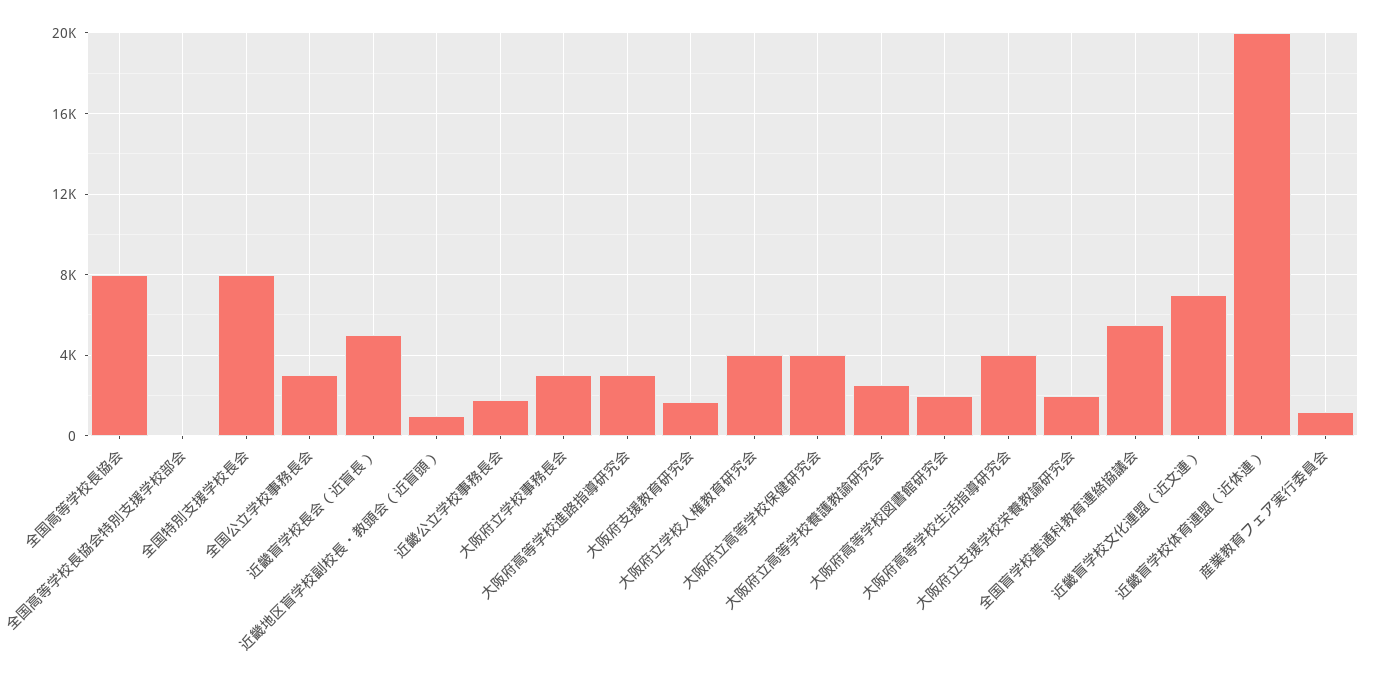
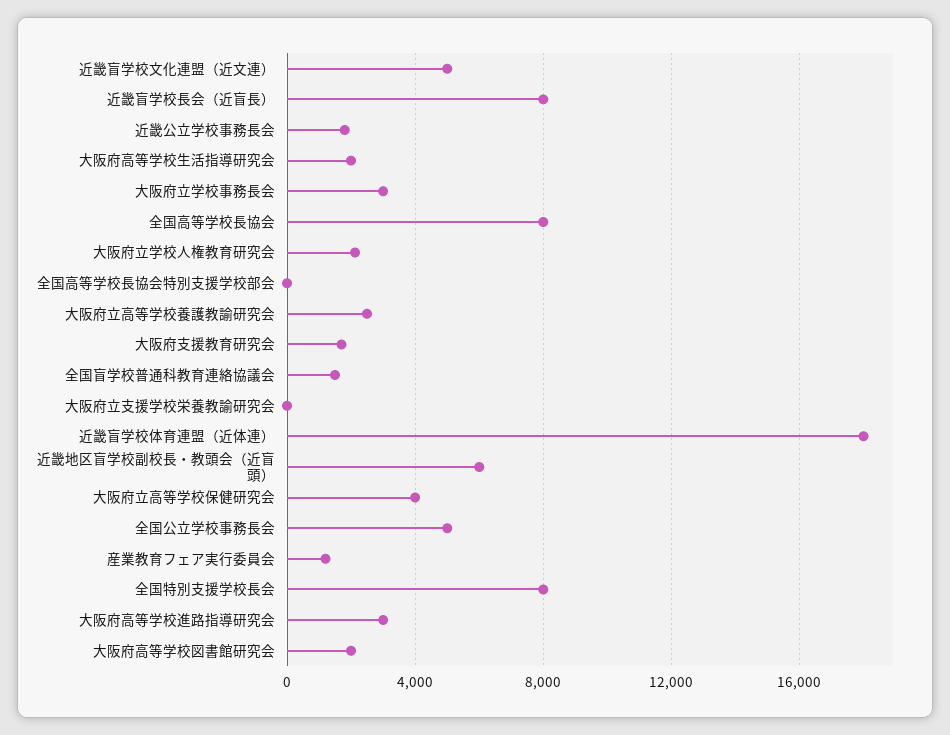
全国公立学校事務長会: 3000 -> 5000
近畿盲学校長会（近盲長）: 5000 -> 8000
近畿地区盲学校副校長・教頭会（近盲頭）: 1000 -> 6000
大阪府立学校人権教育研究会: 4000 -> 2000
大阪府高等学校生活指導研究会: 4000 -> 2000
大阪府立支援学校栄養教諭研究会: 2000 -> 0
全国盲学校普通科教育連絡協議会: 5500 -> 1500
近畿盲学校文化連盟（近文連）: 7000 -> 5000
近畿盲学校体育連盟（近体連）: 20000 -> 18000

